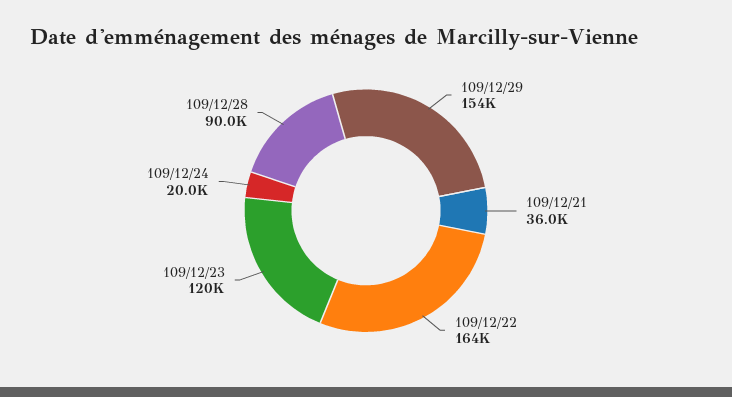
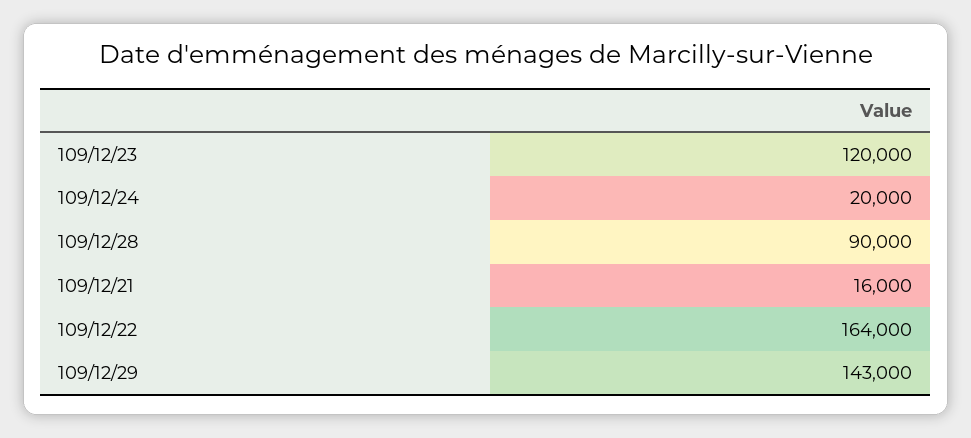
109/12/29: 154000 -> 143000
109/12/21: 36000 -> 16000

